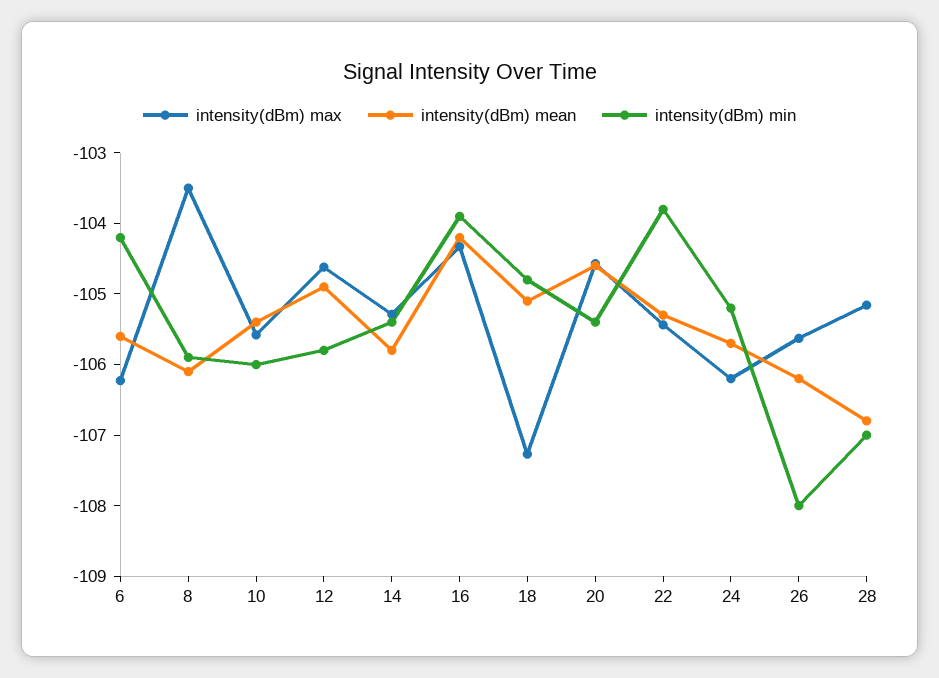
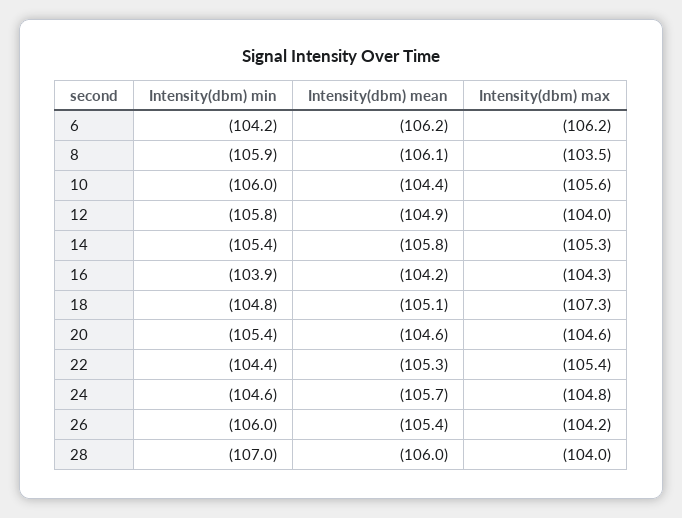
intensity(dBm) mean, 6: -105.6 -> -106.2
intensity(dBm) mean, 10: -105.4 -> -104.4
intensity(dBm) max, 12: -104.6 -> -104
intensity(dBm) min, 22: -103.8 -> -104.4
intensity(dBm) max, 24: -106.2 -> -104.8
intensity(dBm) min, 24: -105.2 -> -104.6
intensity(dBm) max, 26: -105.6 -> -104.2
intensity(dBm) mean, 26: -106.2 -> -105.4
intensity(dBm) min, 26: -108 -> -106
intensity(dBm) max, 28: -105.2 -> -104
intensity(dBm) mean, 28: -106.8 -> -106

